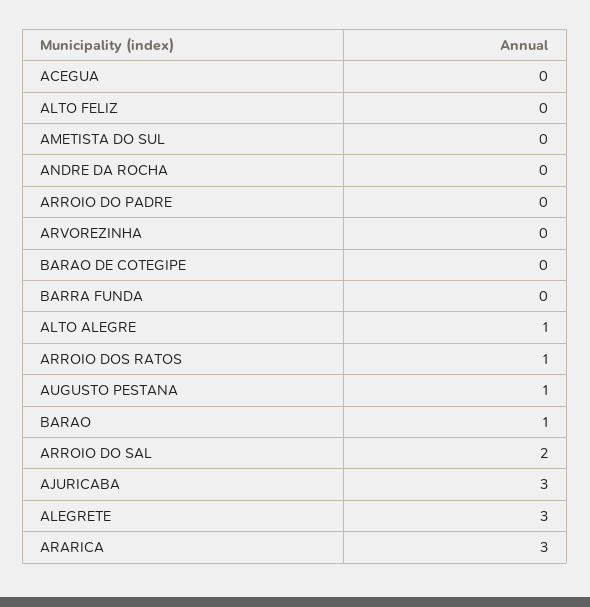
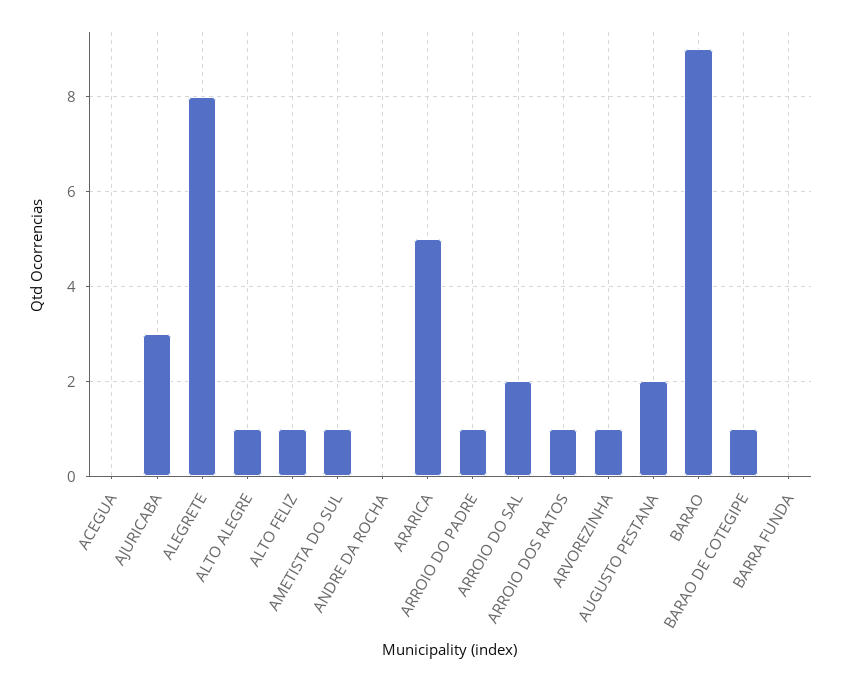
ALTO FELIZ: 0 -> 1
AMETISTA DO SUL: 0 -> 1
ARROIO DO PADRE: 0 -> 1
ARVOREZINHA: 0 -> 1
BARAO DE COTEGIPE: 0 -> 1
AUGUSTO PESTANA: 1 -> 2
BARAO: 1 -> 9
ALEGRETE: 3 -> 8
ARARICA: 3 -> 5

